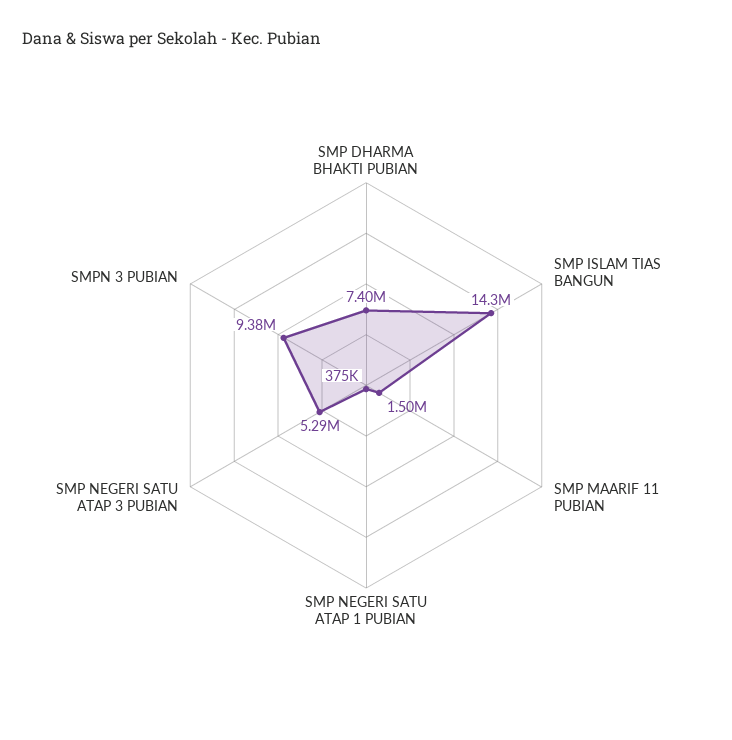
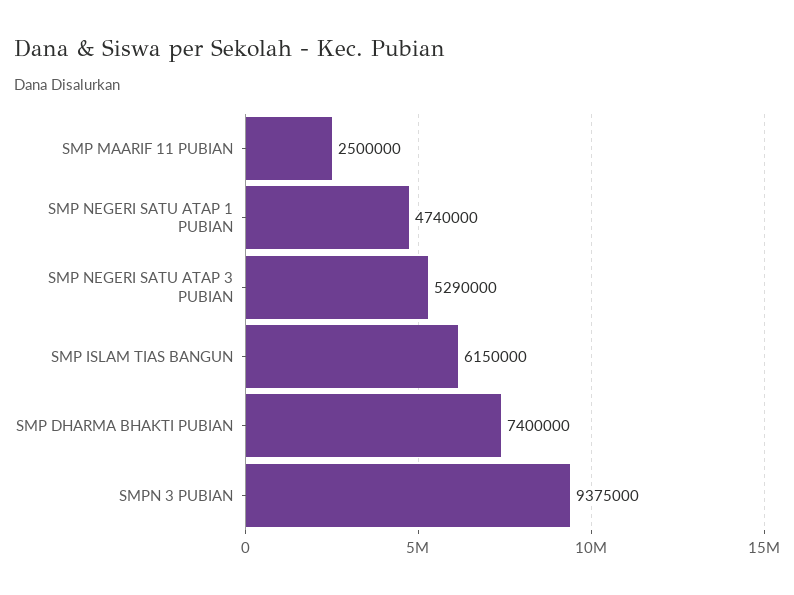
SMP ISLAM TIAS BANGUN: 14300000 -> 6150000
SMP MAARIF 11 PUBIAN: 1500000 -> 2500000
SMP NEGERI SATU ATAP 1 PUBIAN: 375000 -> 4740000

